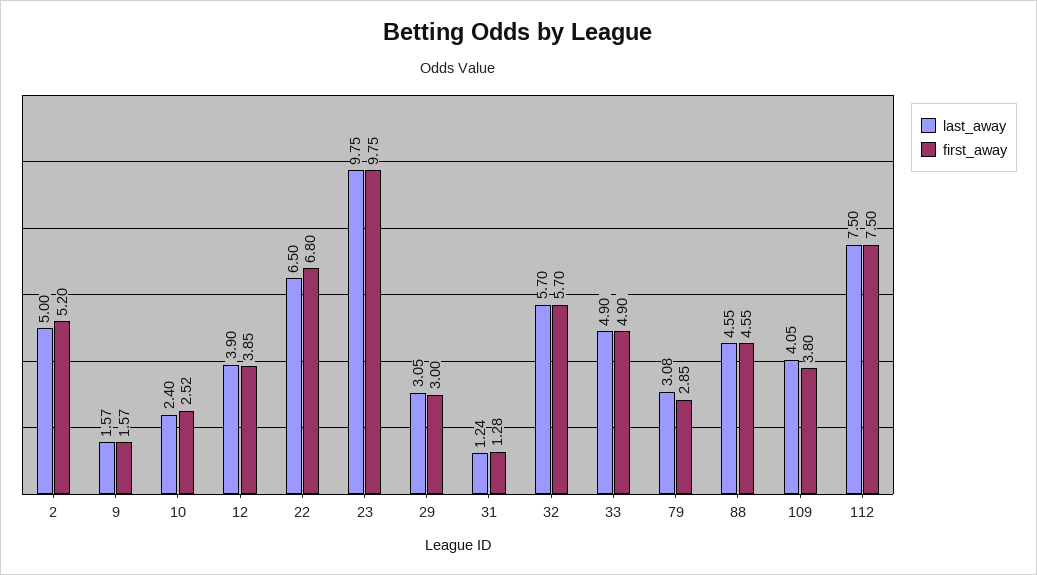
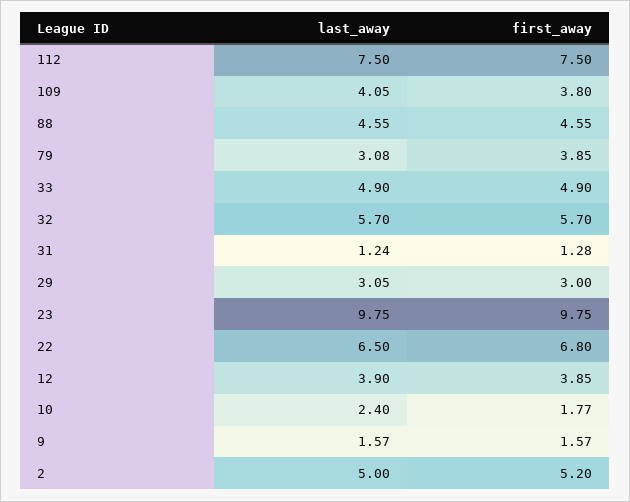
first_away, 10: 2.52 -> 1.77
first_away, 79: 2.85 -> 3.85

